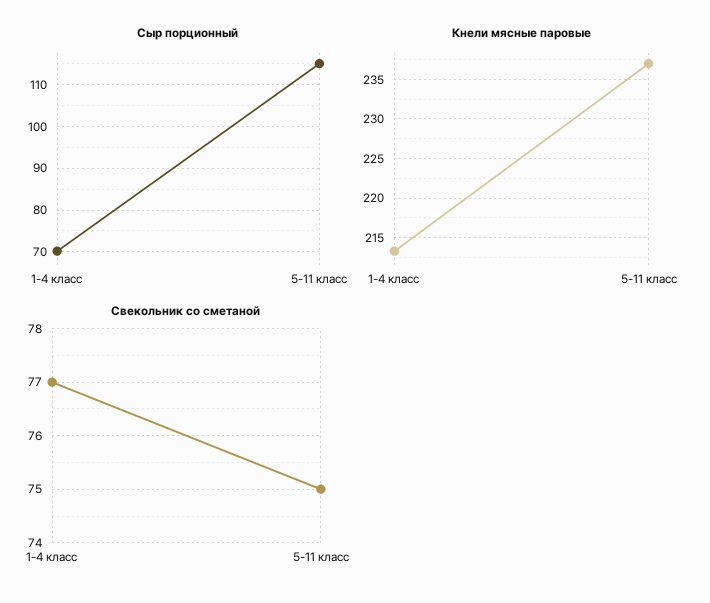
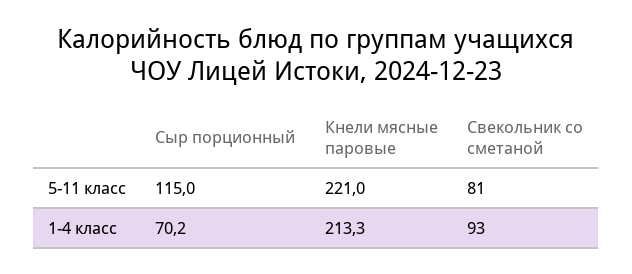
Кнели мясные паровые, 5-11 класс: 237 -> 221
Свекольник со сметаной, 1-4 класс: 77 -> 93
Свекольник со сметаной, 5-11 класс: 75 -> 81

